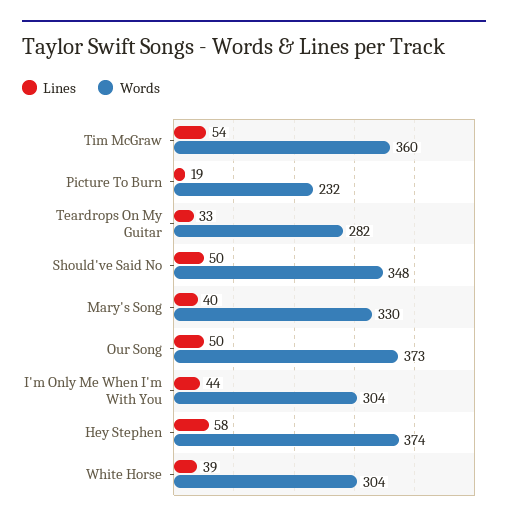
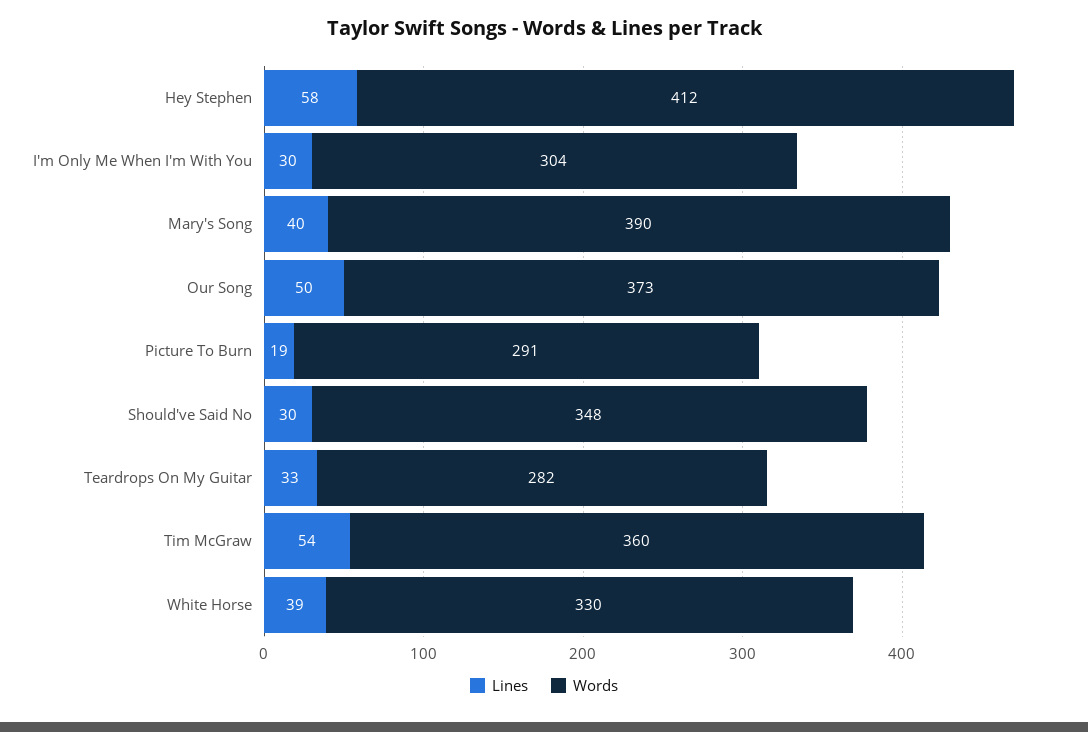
Words, Picture To Burn: 232 -> 291
Lines, Should've Said No: 50 -> 30
Words, Mary's Song: 330 -> 390
Lines, I'm Only Me When I'm With You: 44 -> 30
Words, Hey Stephen: 374 -> 412
Words, White Horse: 304 -> 330

